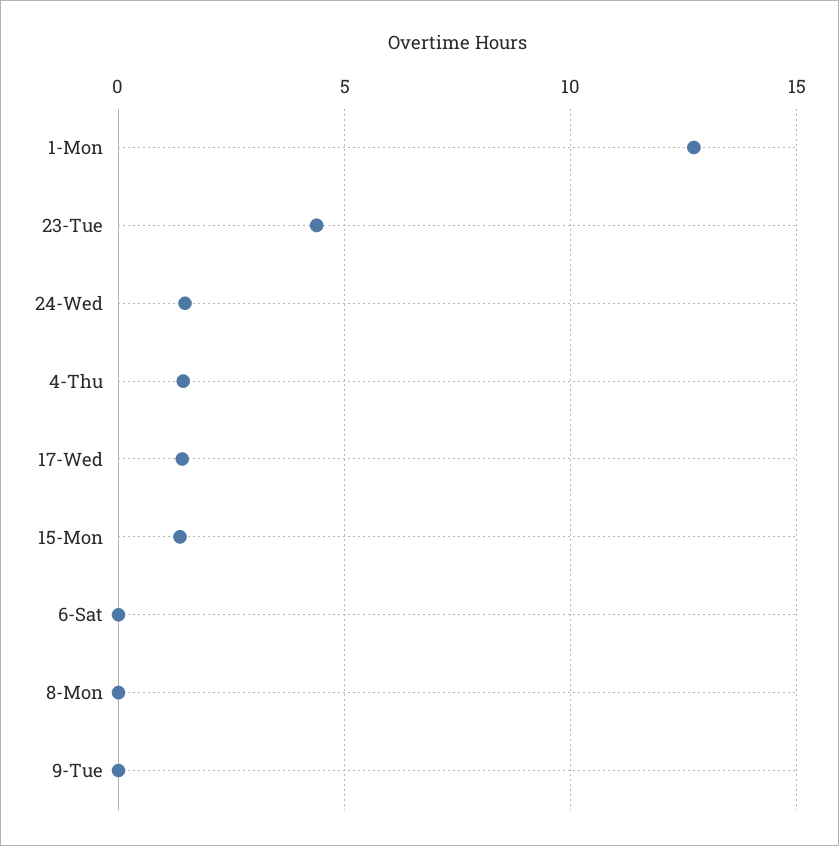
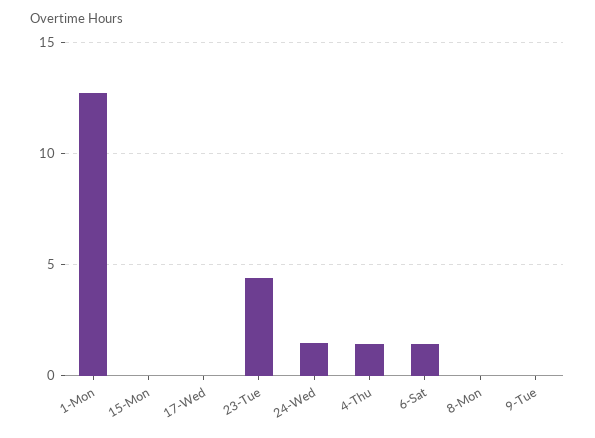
17-Wed: 1.5 -> 0
15-Mon: 1.5 -> 0
6-Sat: 0 -> 1.5

